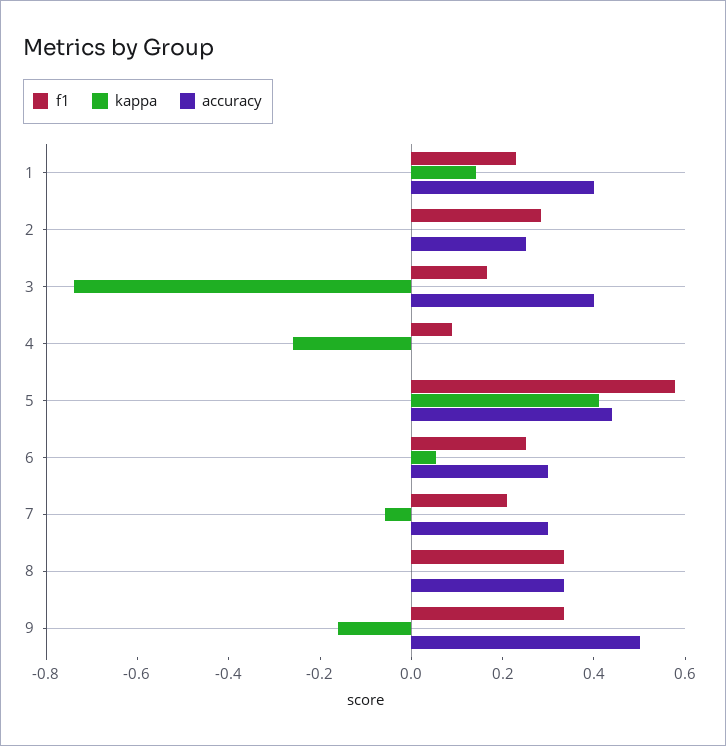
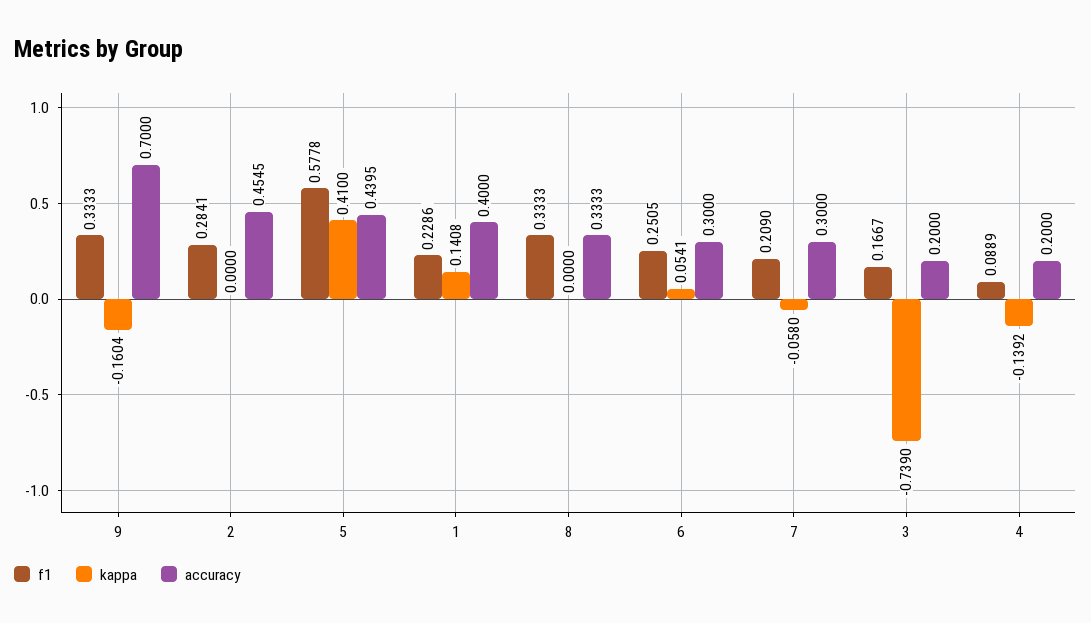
accuracy, 2: 0.25 -> 0.4545
accuracy, 3: 0.4 -> 0.2
kappa, 4: -0.25 -> -0.1392
accuracy, 4: 0 -> 0.2
accuracy, 9: 0.5 -> 0.7

